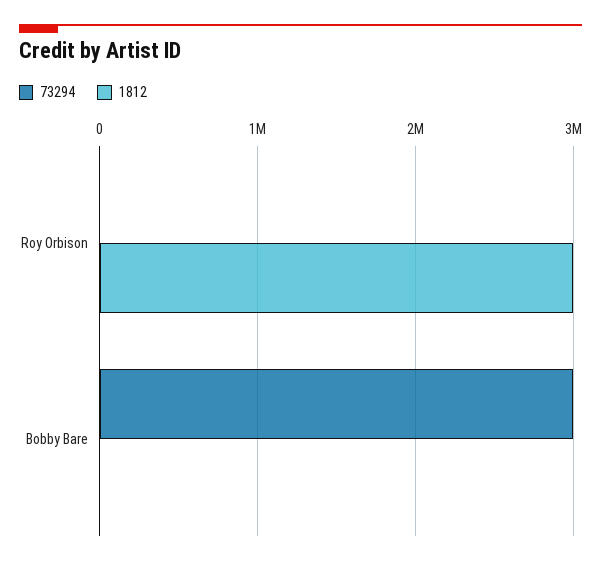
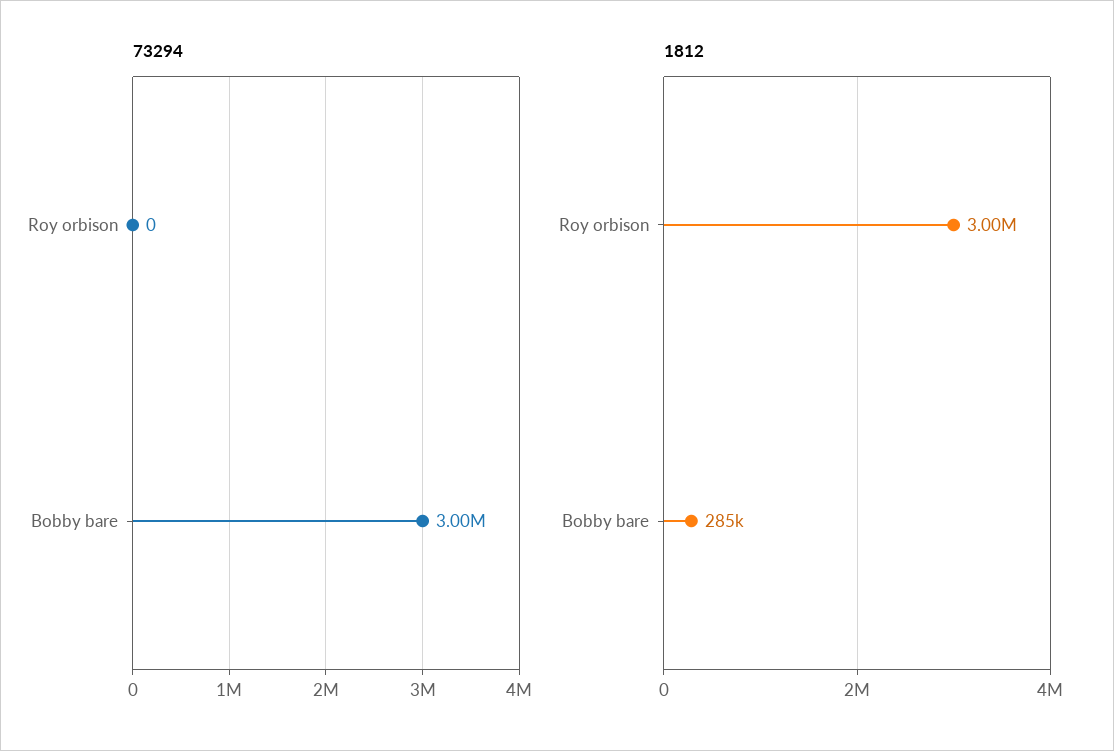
1812, Bobby Bare: 0 -> 285000

